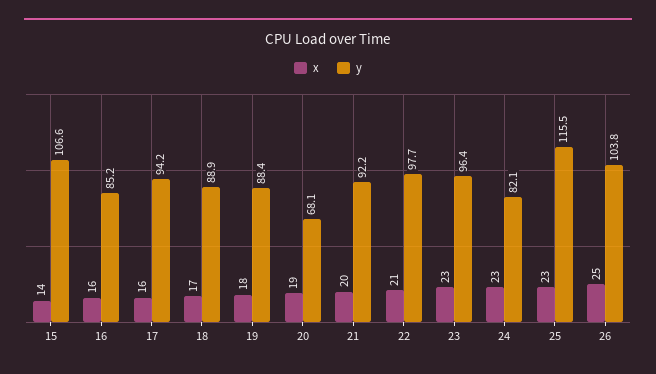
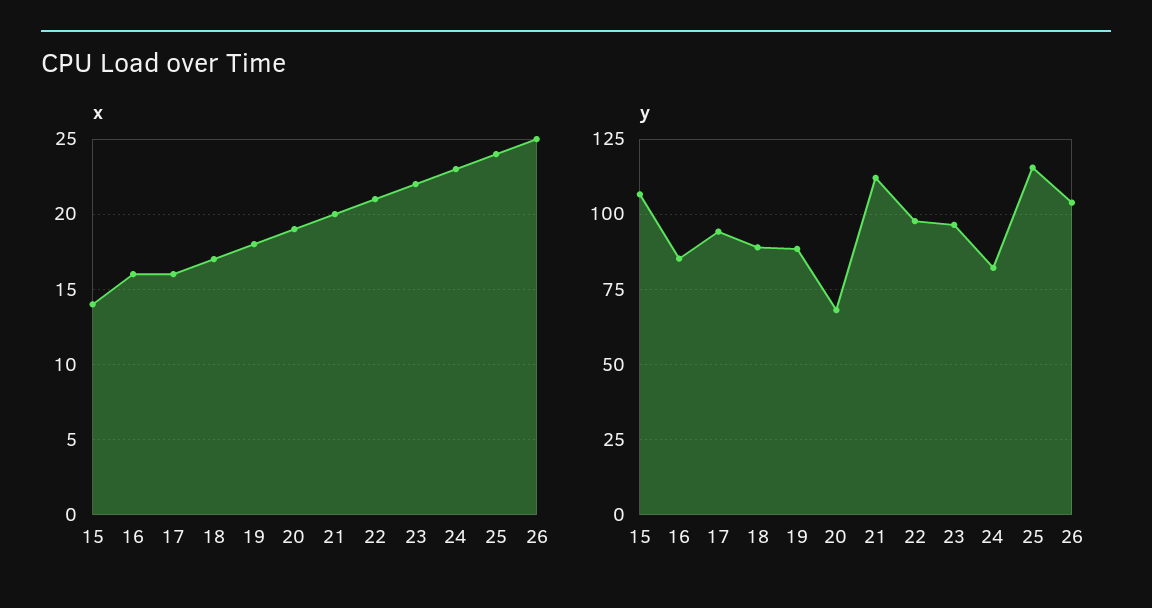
y, 21: 92.2 -> 112.5
x, 23: 23 -> 22
x, 25: 23 -> 24

